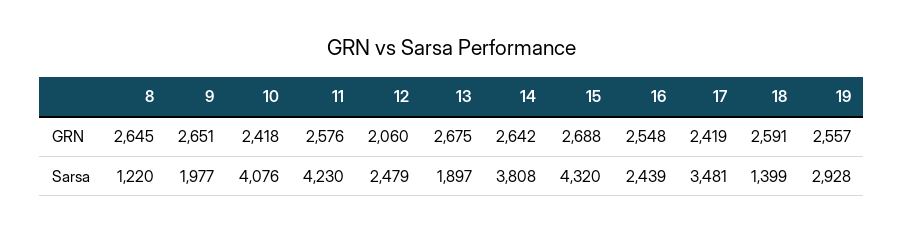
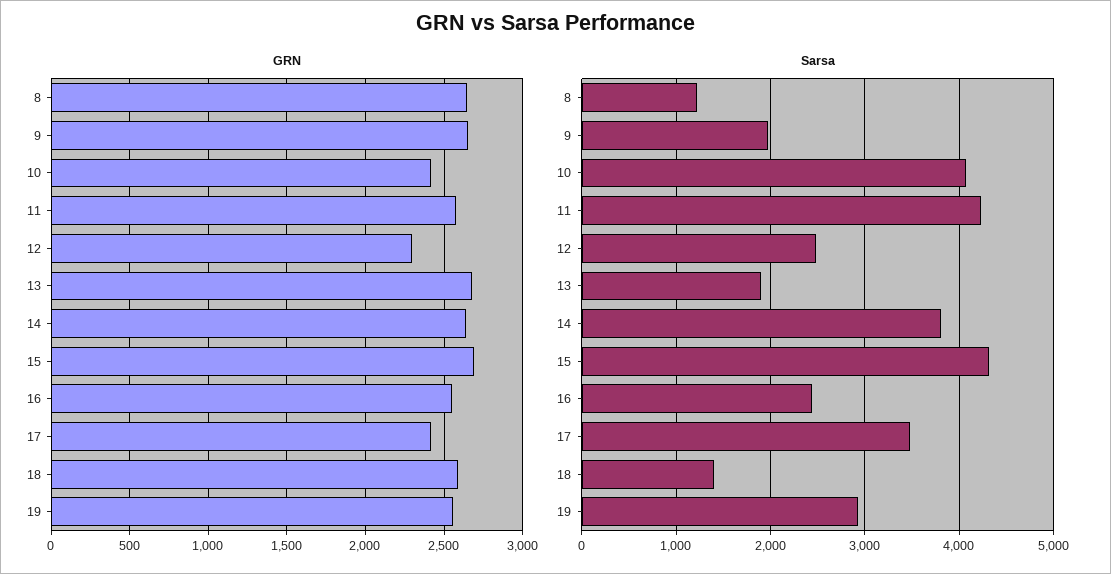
GRN, 12: 2060 -> 2300

